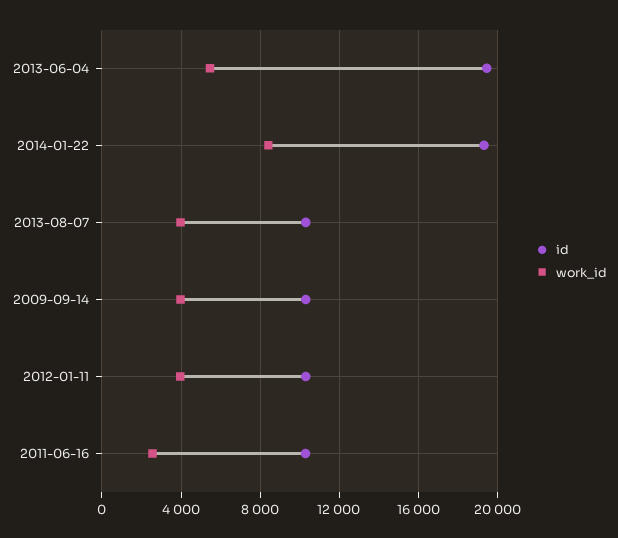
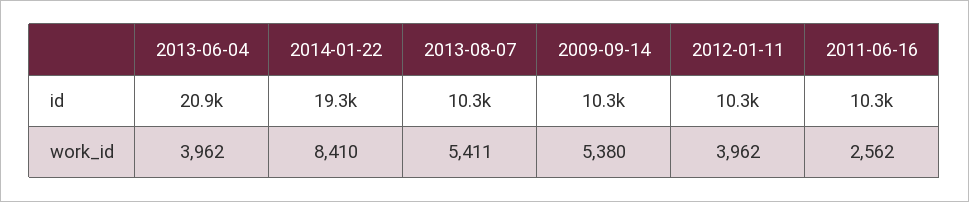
id, 2013-06-04: 19500 -> 20900
work_id, 2013-06-04: 5500 -> 3962
work_id, 2013-08-07: 4000 -> 5411
work_id, 2009-09-14: 4000 -> 5380

